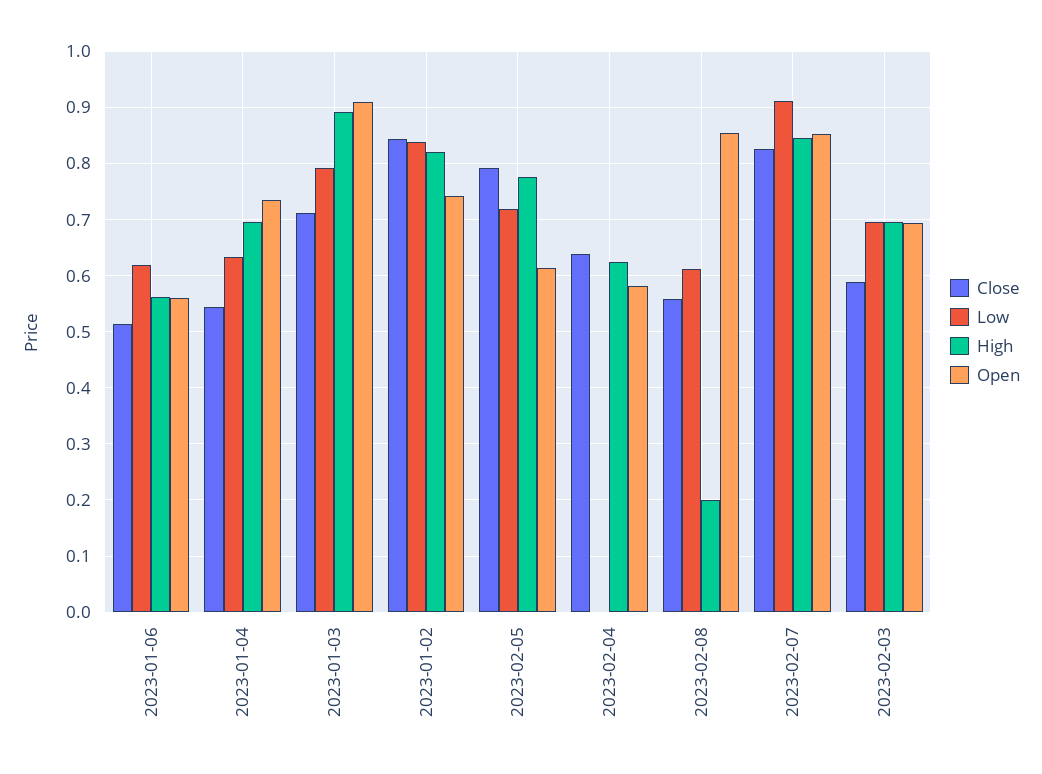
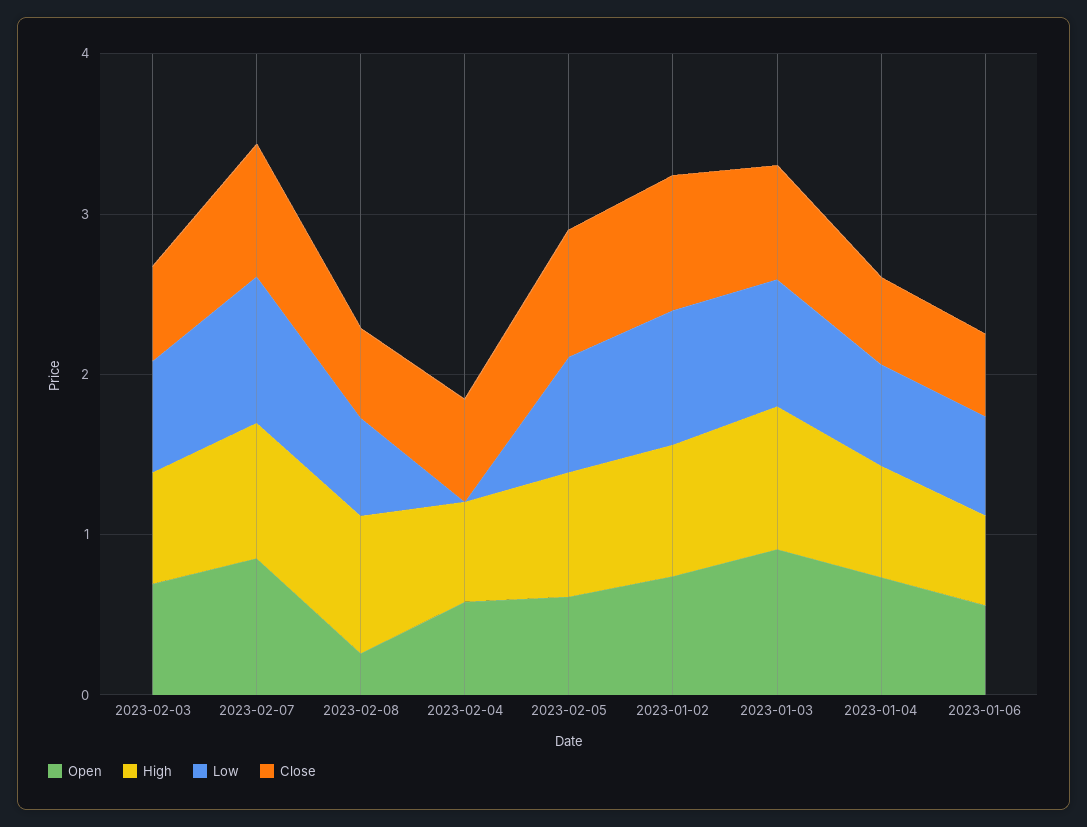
High, 2023-02-08: 0.2 -> 0.8
Open, 2023-02-08: 0.86 -> 0.2

